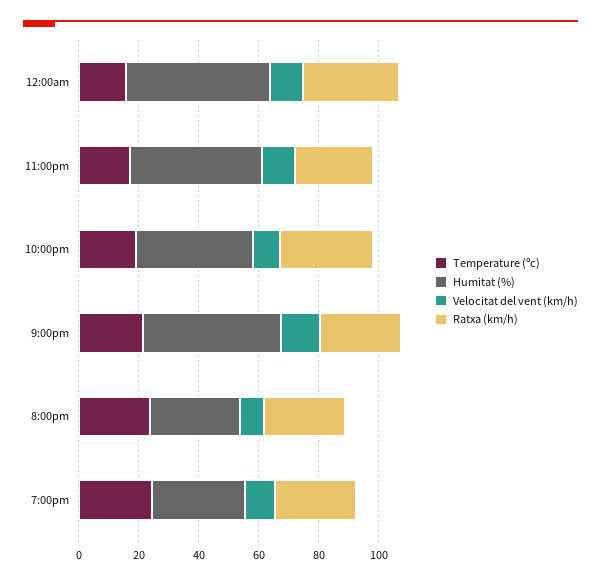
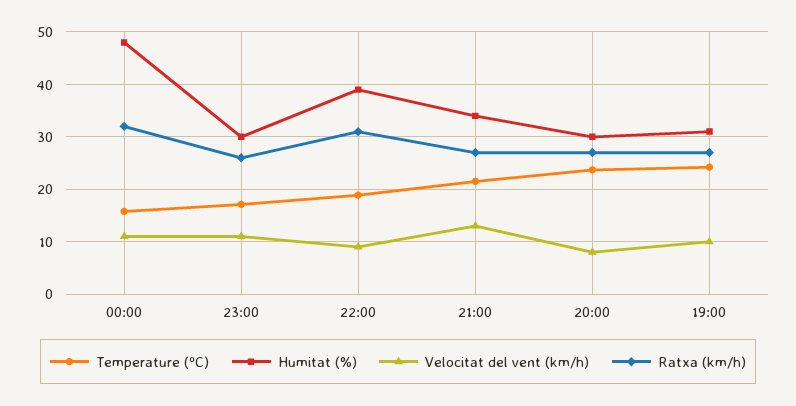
Humitat (%), 11:00pm: 45 -> 30
Humitat (%), 9:00pm: 45 -> 34

